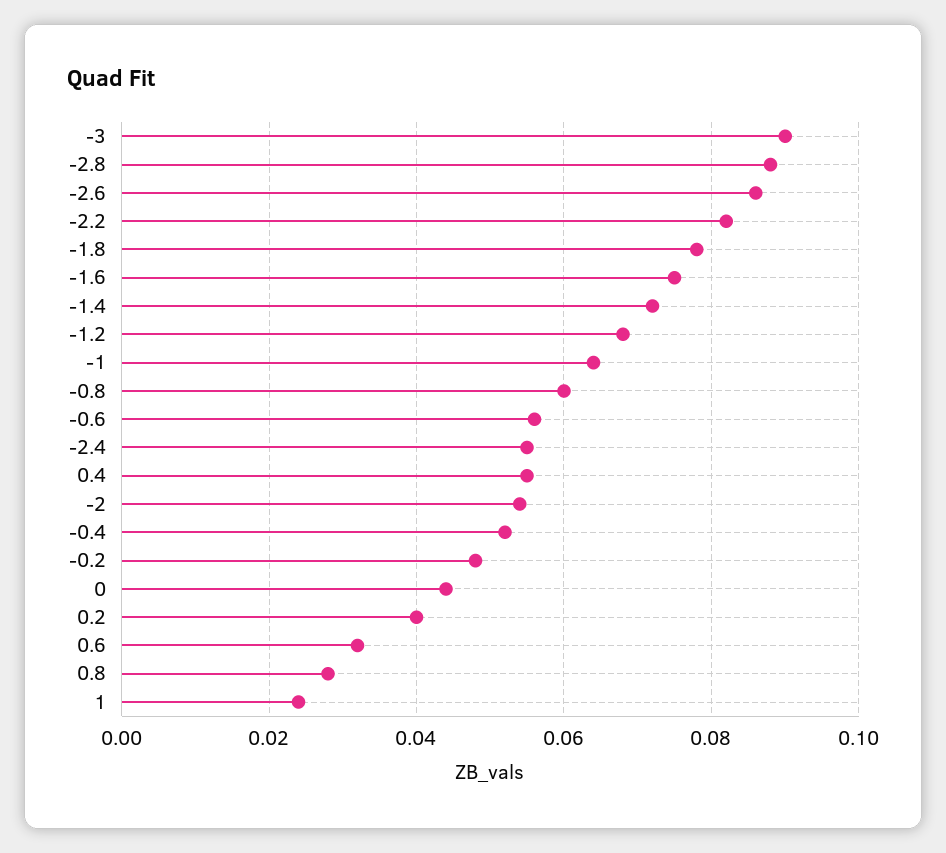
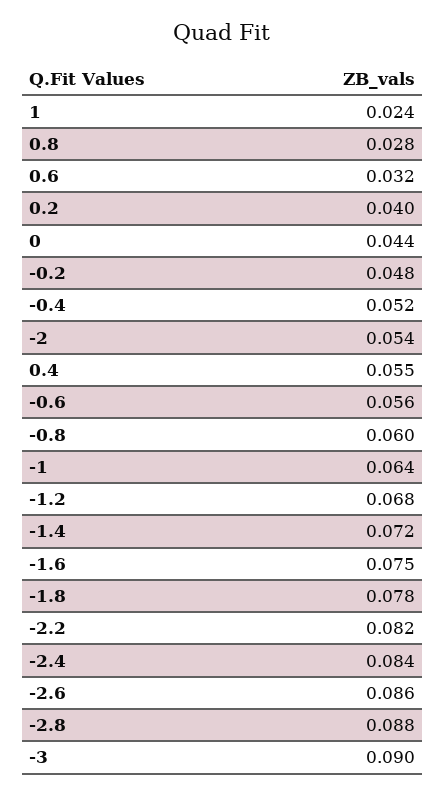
-2.4: 0.055 -> 0.084

